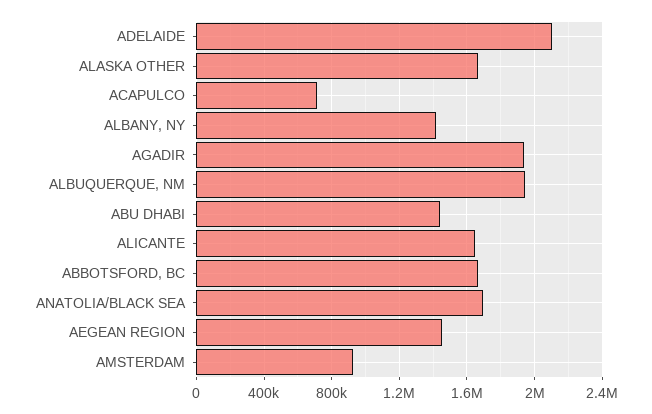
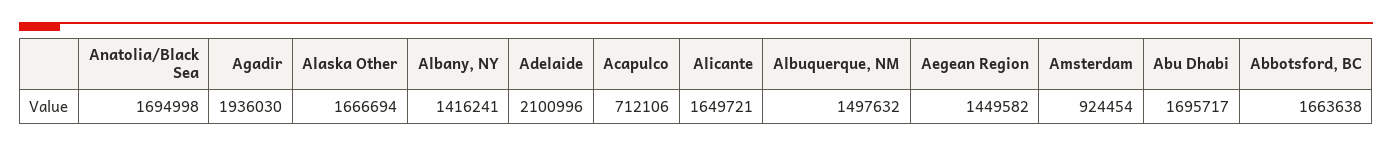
ALBUQUERQUE, NM: 1950000 -> 1497632
ABU DHABI: 1450000 -> 1695717

